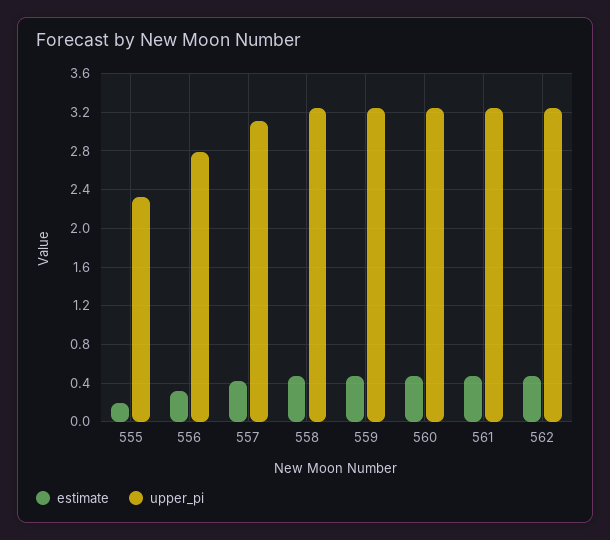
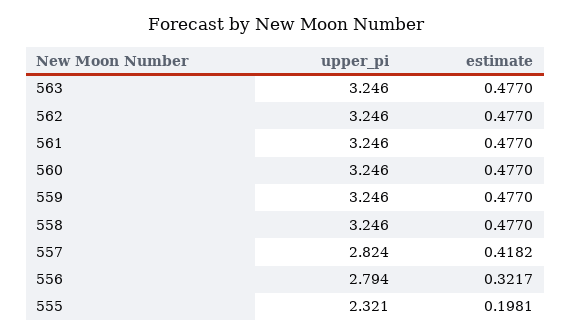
upper_pi, 557: 3.1 -> 2.824
upper_pi, 563: none -> 3.246
estimate, 563: none -> 0.477

